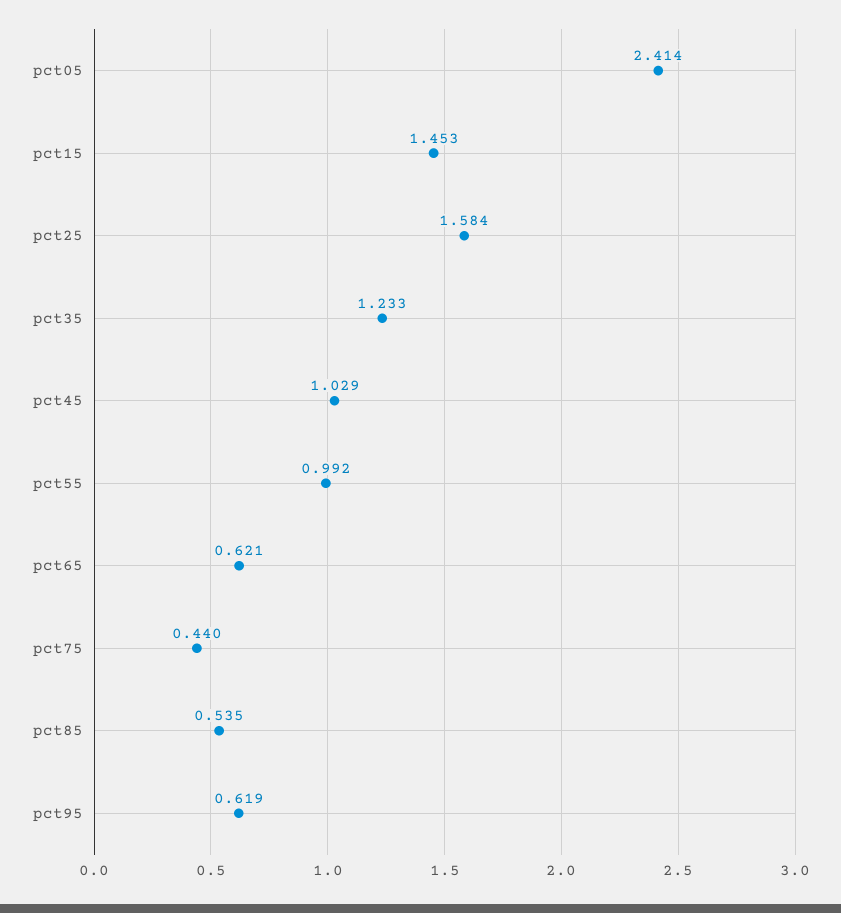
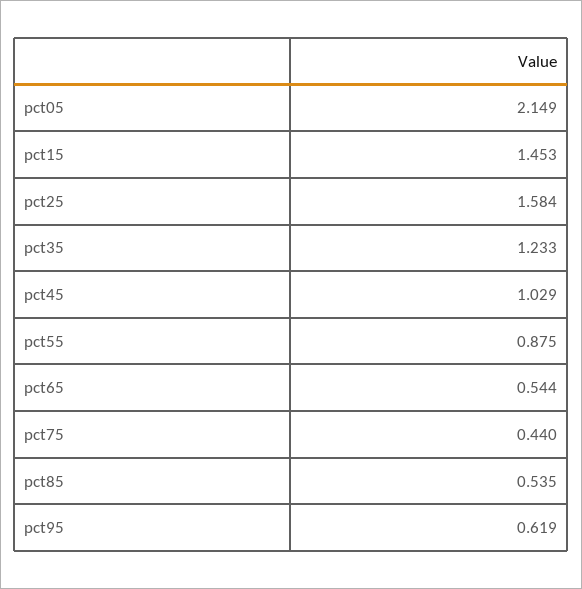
pct05: 2.414 -> 2.149
pct55: 0.992 -> 0.875
pct65: 0.621 -> 0.544

